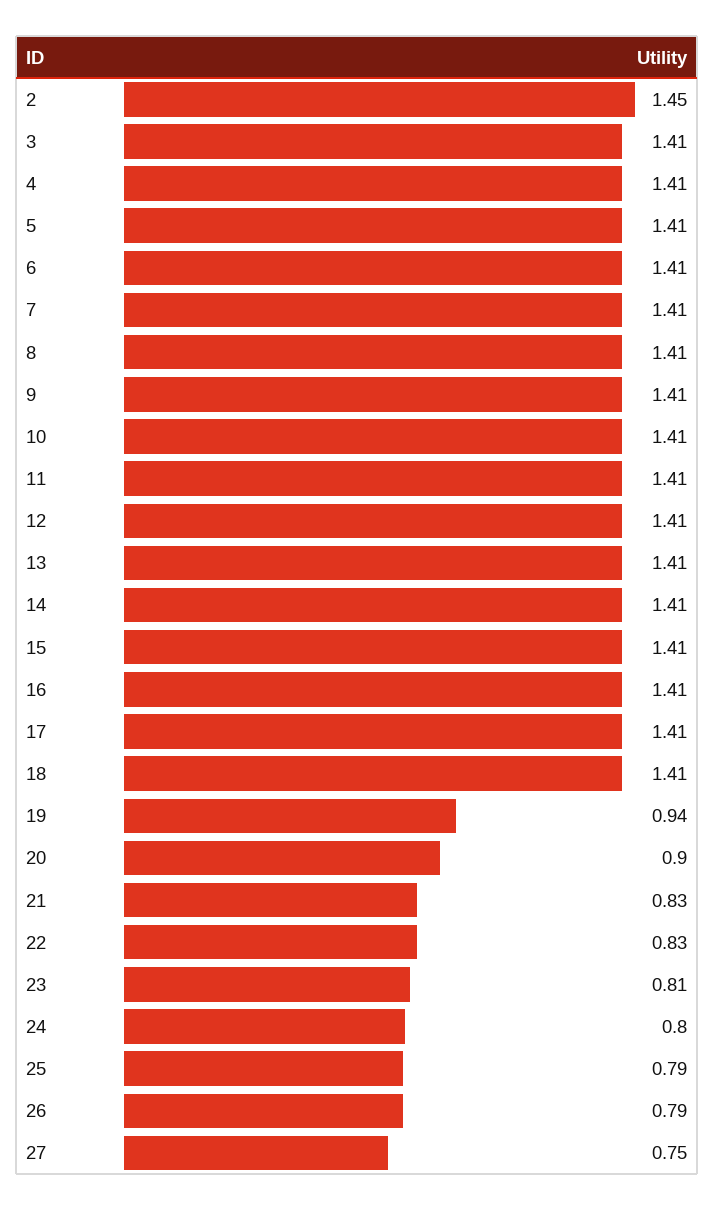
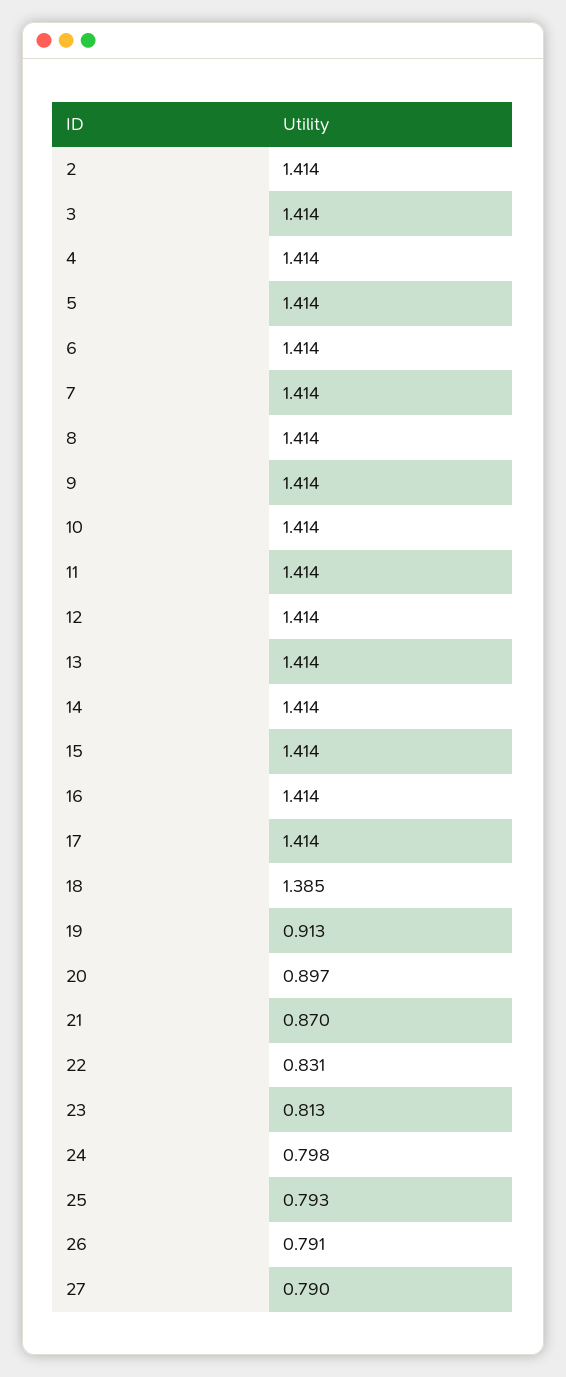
2: 1.45 -> 1.414
18: 1.41 -> 1.385
19: 0.94 -> 0.913
21: 0.83 -> 0.87
27: 0.75 -> 0.79

